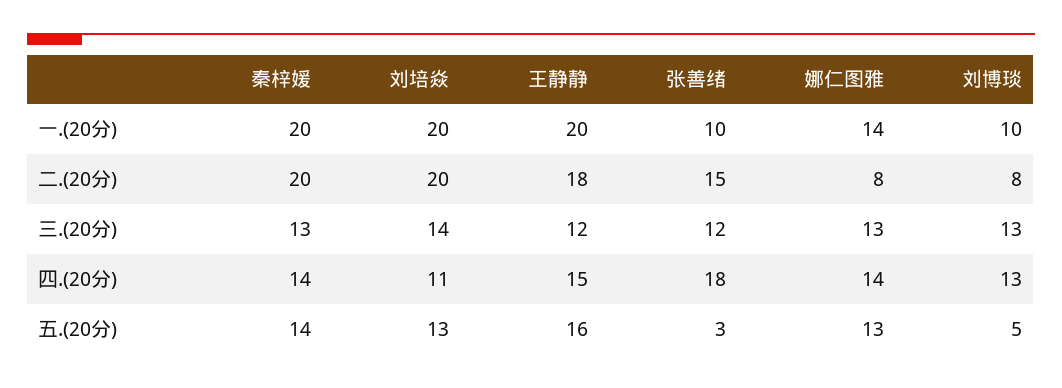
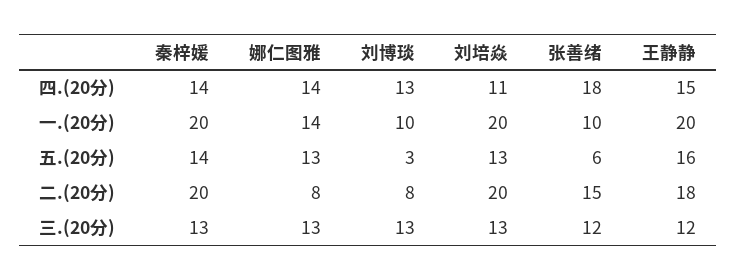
刘培焱, 三.(20分): 14 -> 13
张善绪, 五.(20分): 3 -> 6
刘博琰, 五.(20分): 5 -> 3

